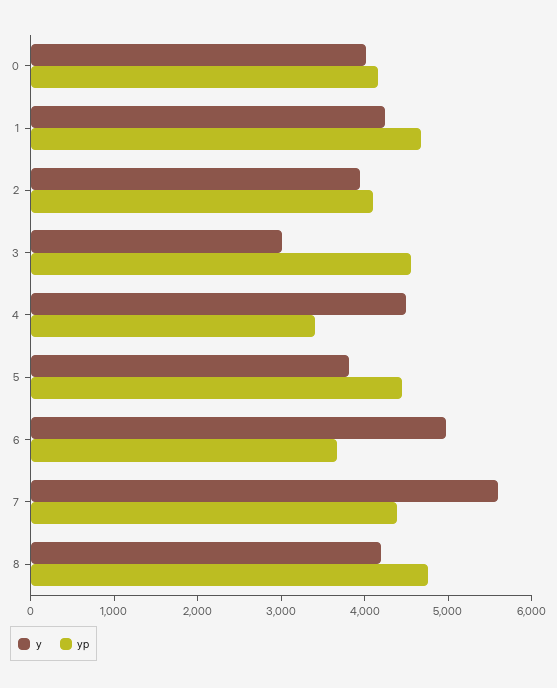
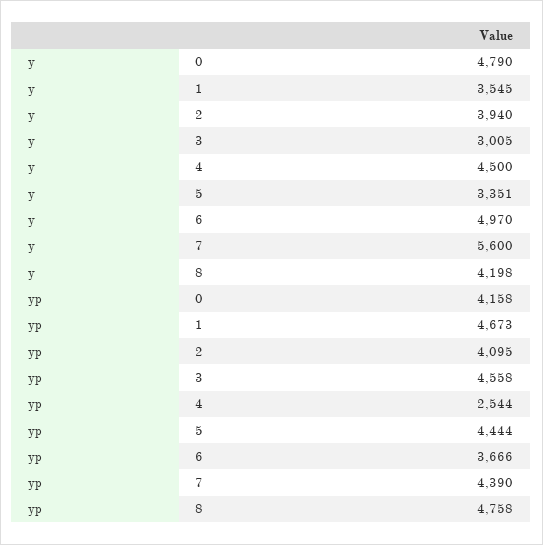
y, 0: 4000 -> 4790
y, 1: 4200 -> 3545
yp, 4: 3400 -> 2544
y, 5: 3800 -> 3351

